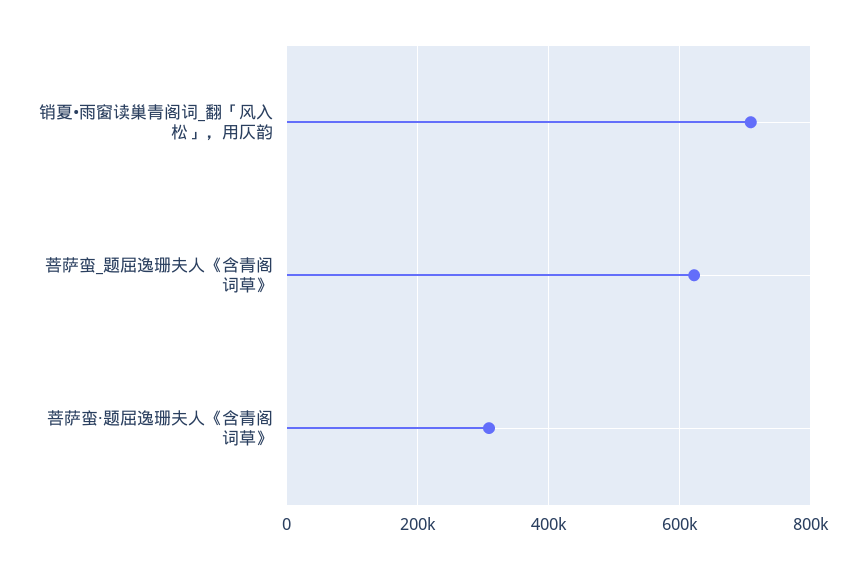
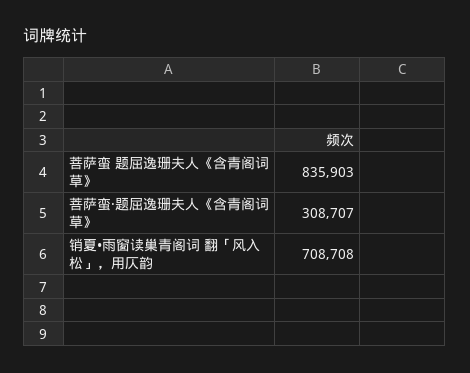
菩萨蛮_题屈逸珊夫人《含青阁词草》: 620000 -> 835903

